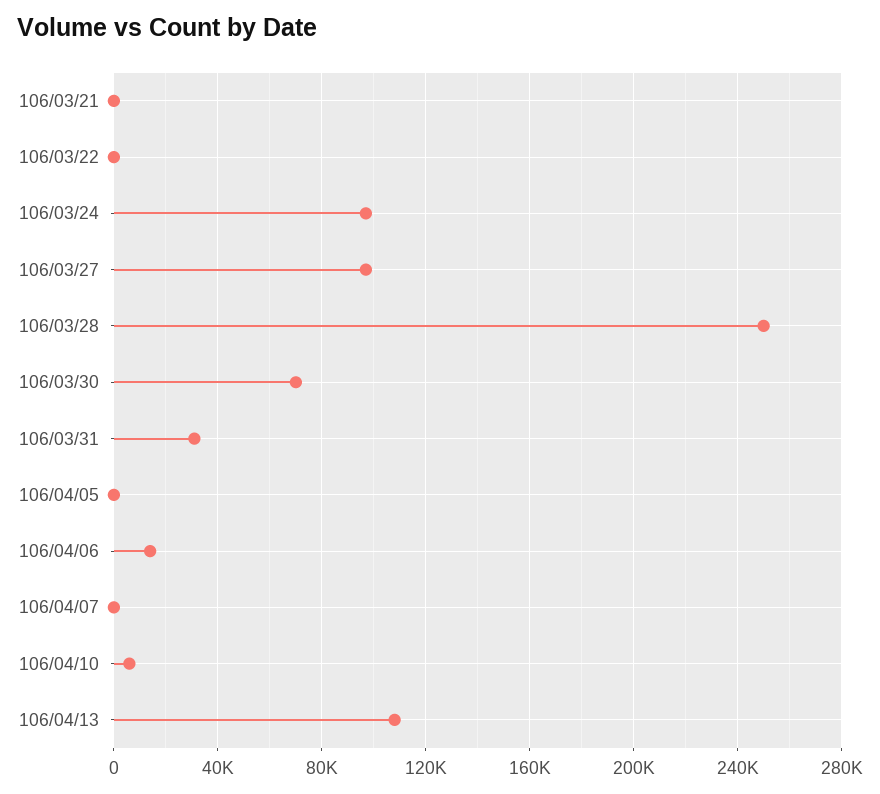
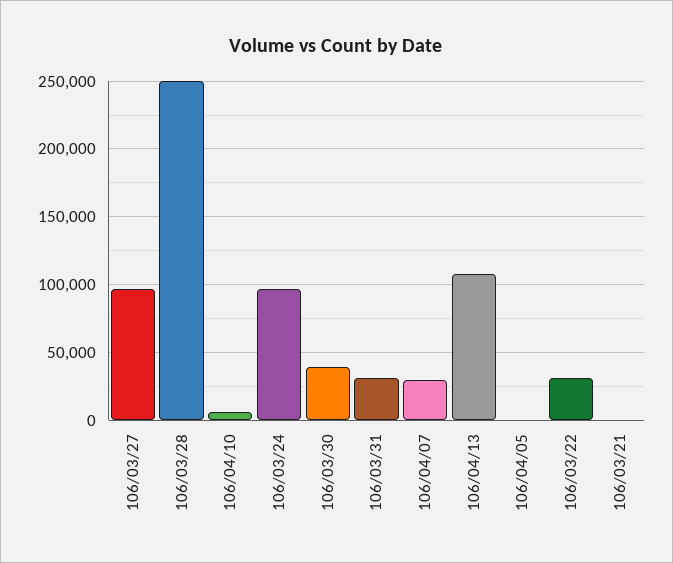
106/03/22: 0 -> 30000
106/03/30: 70000 -> 40000
106/04/06: 15000 -> none
106/04/07: 0 -> 30000

